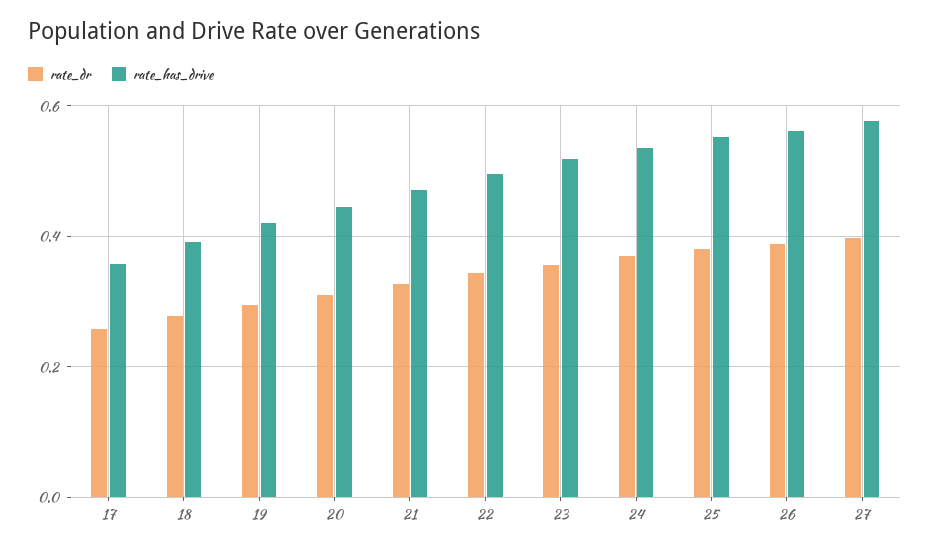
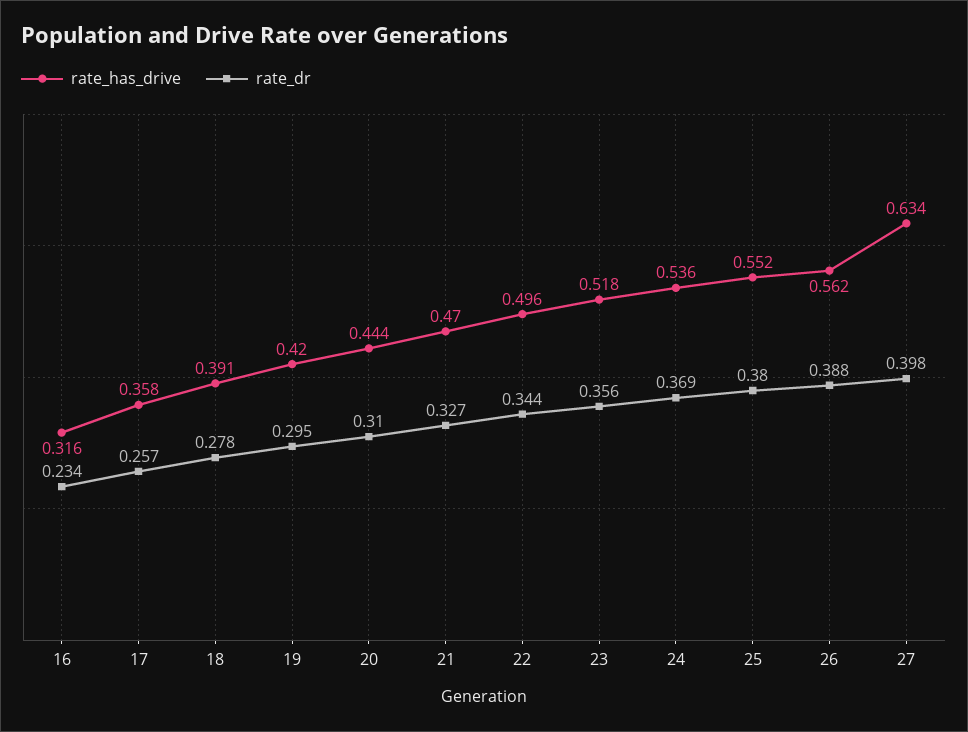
rate_has_drive, 27: 0.58 -> 0.634
rate_has_drive, 16: none -> 0.316
rate_dr, 16: none -> 0.234

